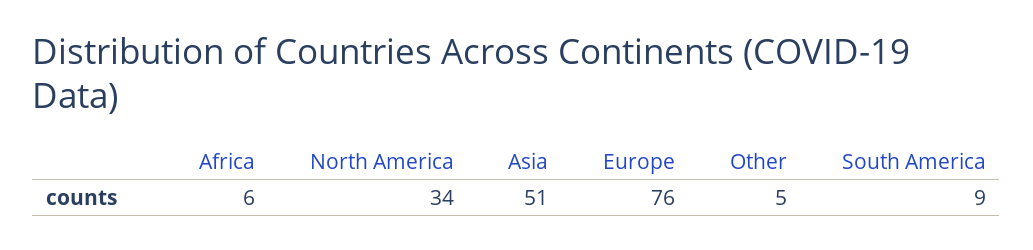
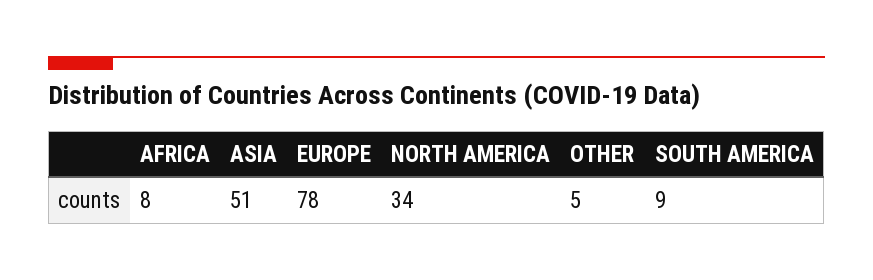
Africa: 6 -> 8
Europe: 76 -> 78

